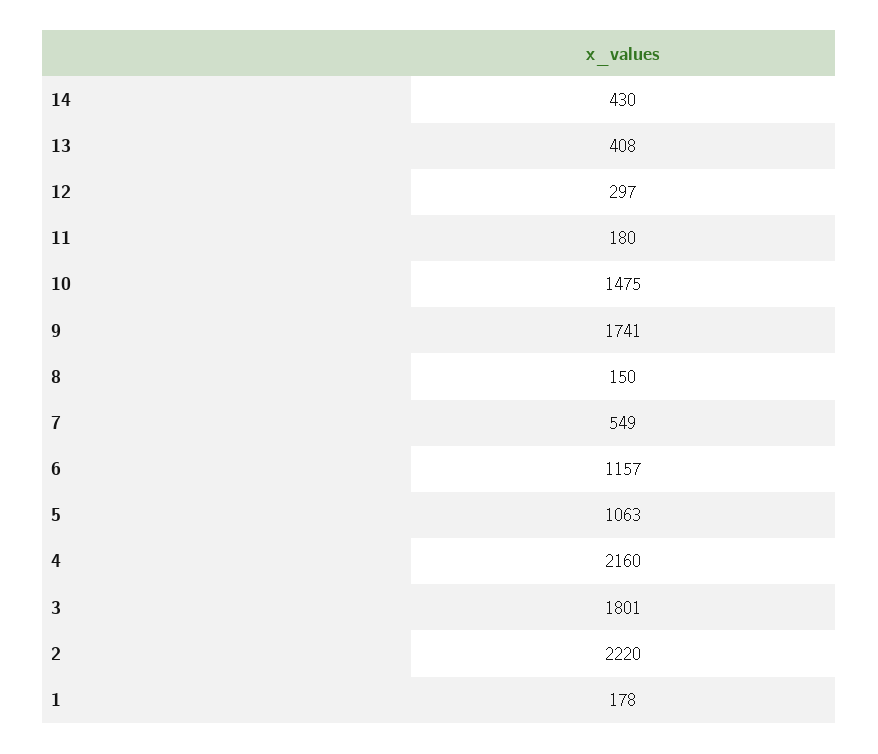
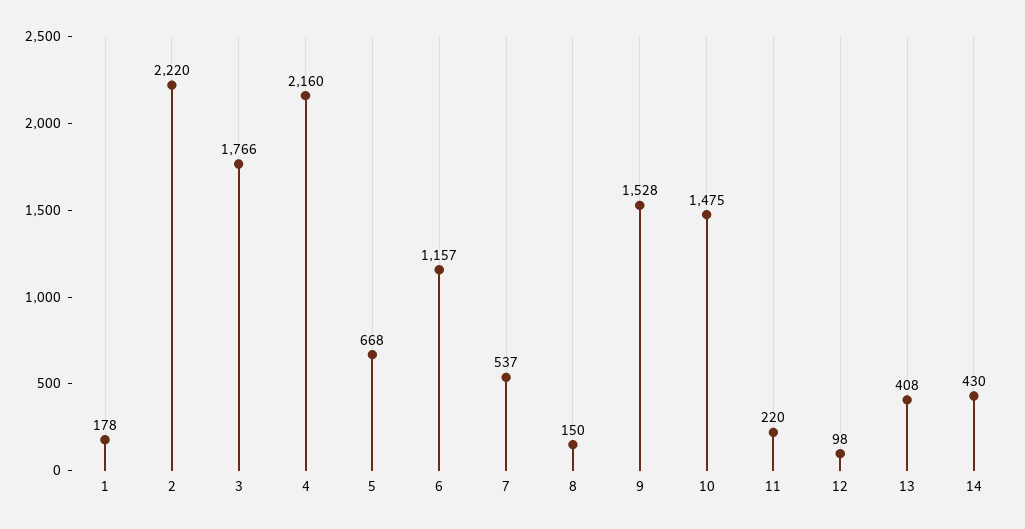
12: 297 -> 98
11: 180 -> 220
9: 1741 -> 1528
7: 549 -> 537
5: 1063 -> 668
3: 1801 -> 1766

